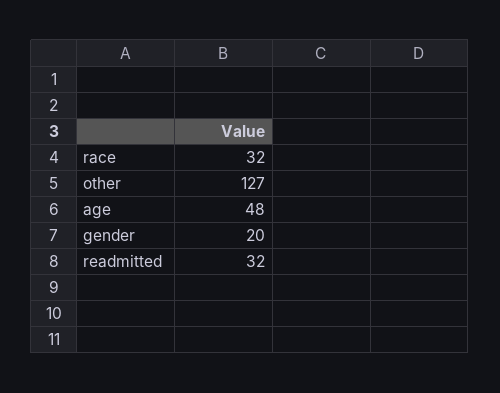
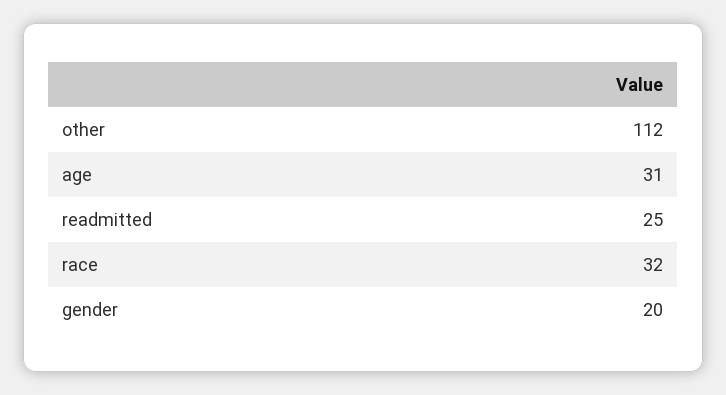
other: 127 -> 112
age: 48 -> 31
readmitted: 32 -> 25

